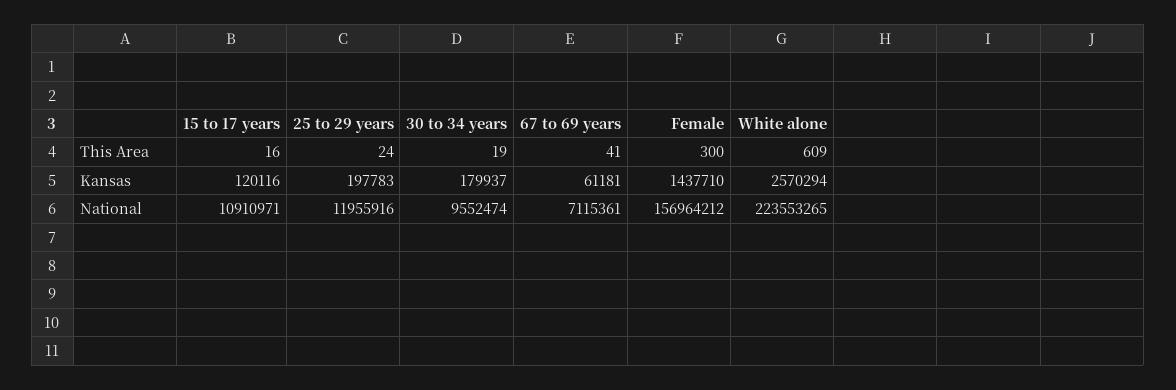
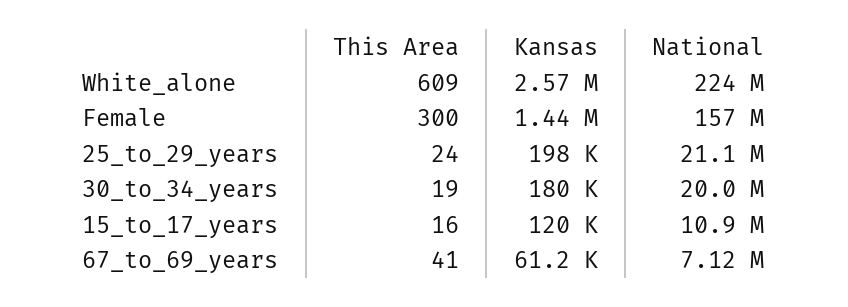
25 to 29 years, National: 11955916 -> 21100000
30 to 34 years, National: 9552474 -> 20000000

